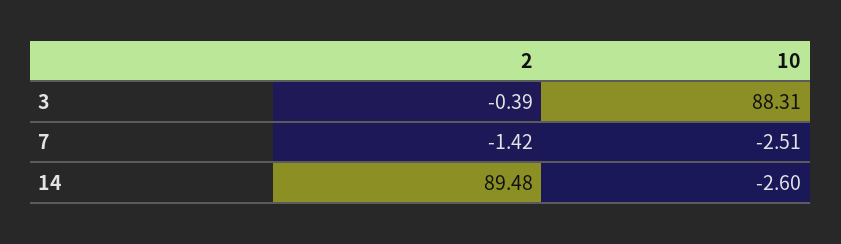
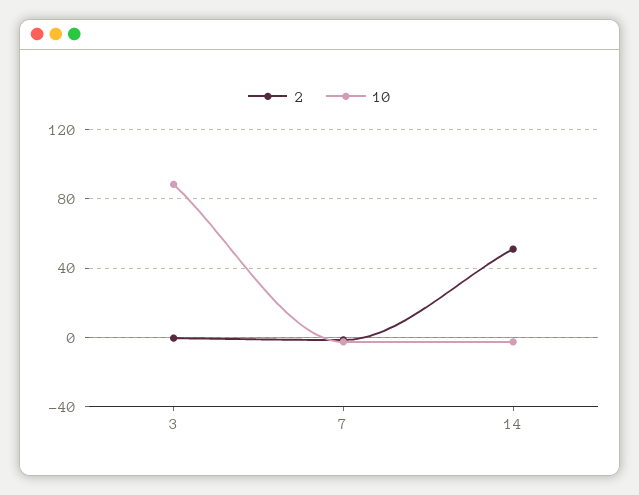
2, 14: 89.48 -> 50

